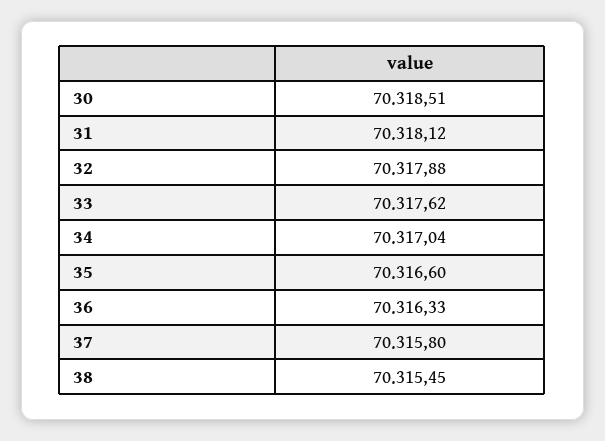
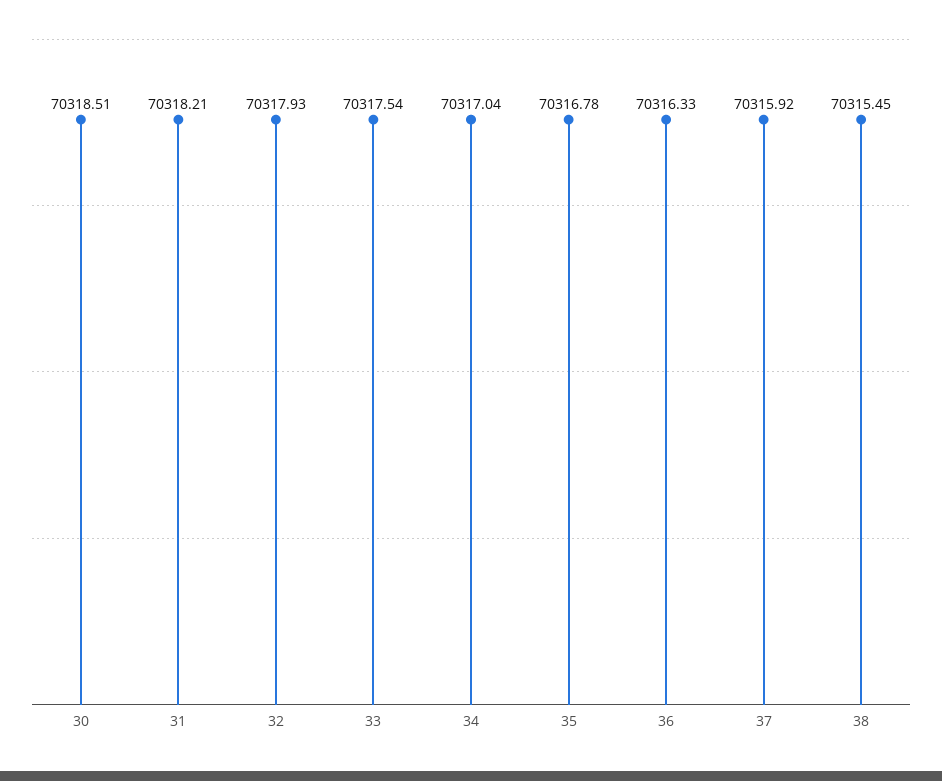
31: 70318.12 -> 70318.21
32: 70317.88 -> 70317.93
33: 70317.62 -> 70317.54
35: 70316.6 -> 70316.78
37: 70315.8 -> 70315.92

